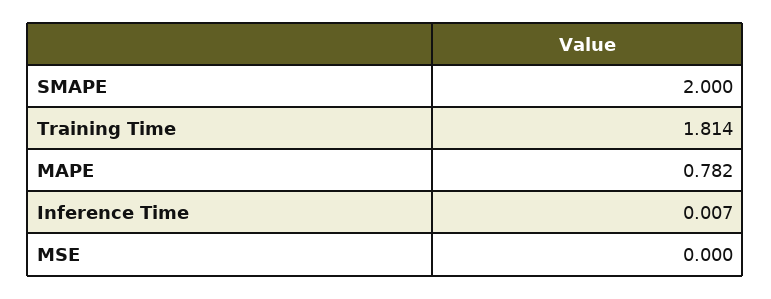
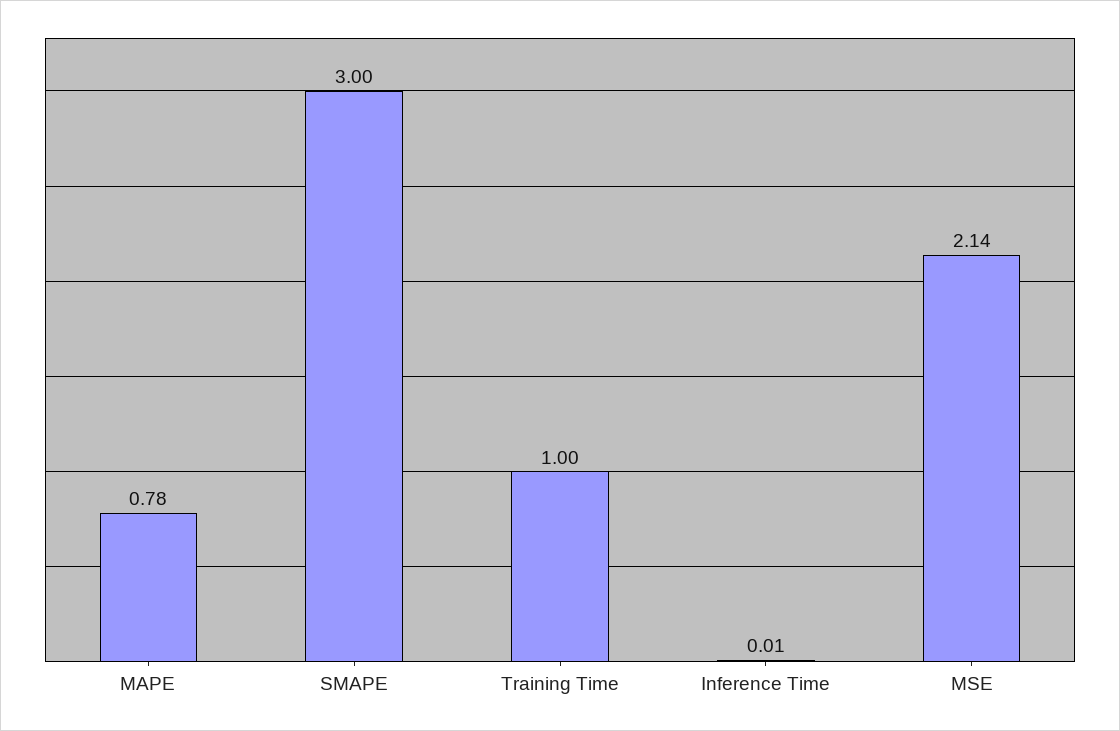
SMAPE: 2 -> 3
Training Time: 1.814 -> 1
MSE: 0 -> 2.14

